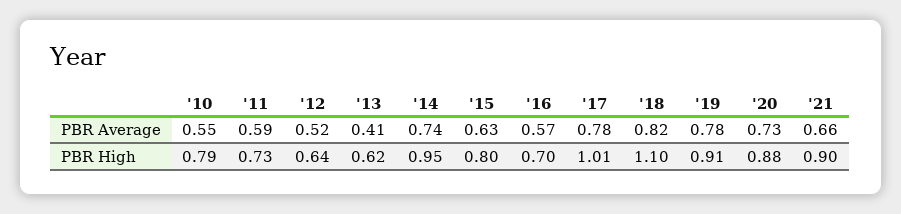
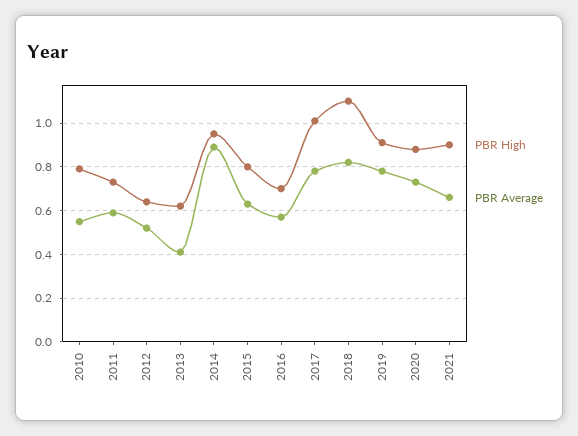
PBR Average, '14: 0.74 -> 0.9

